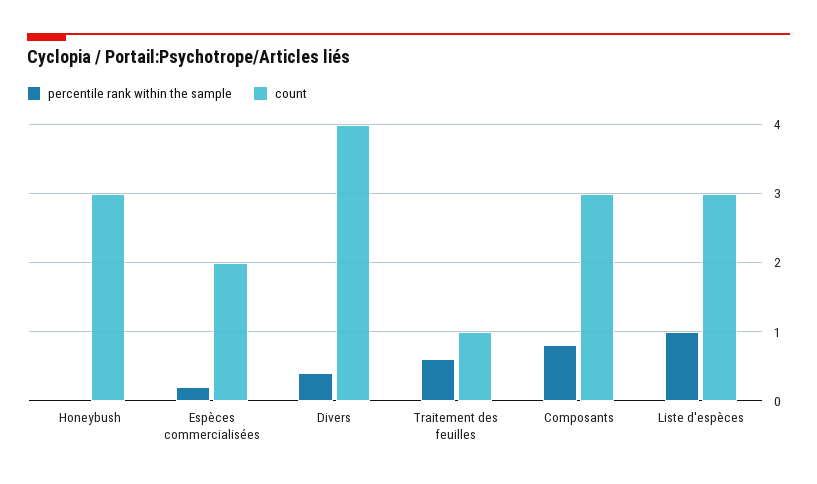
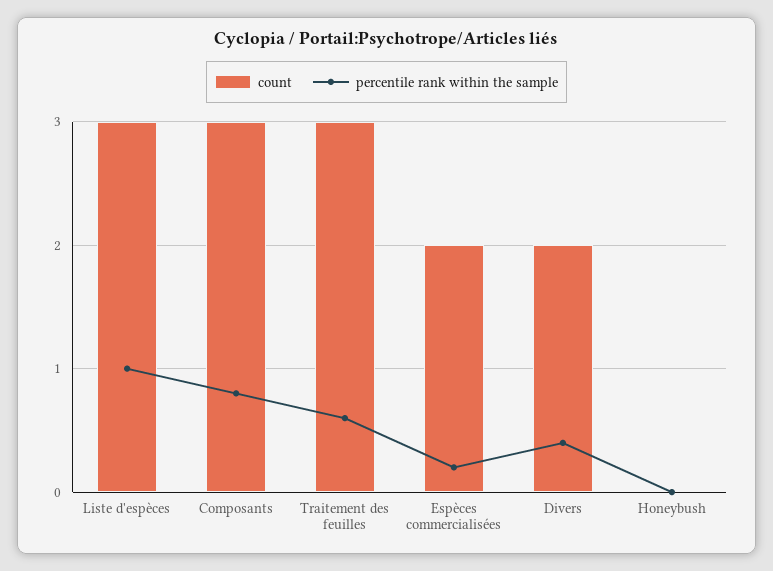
count, Honeybush: 3 -> 0
count, Divers: 4 -> 2
count, Traitement des feuilles: 1 -> 3

